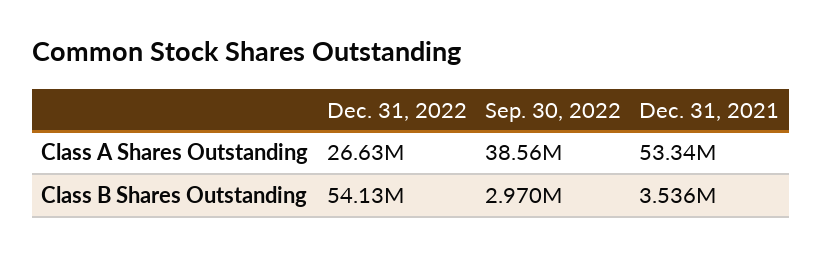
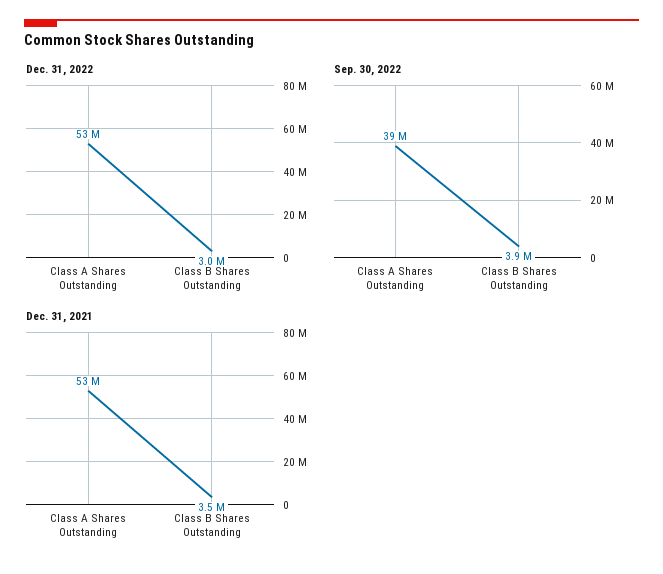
Dec. 31, 2022, Class A Shares Outstanding: 26630000 -> 53000000
Dec. 31, 2022, Class B Shares Outstanding: 54130000 -> 3000000
Sep. 30, 2022, Class B Shares Outstanding: 2970000 -> 3900000

